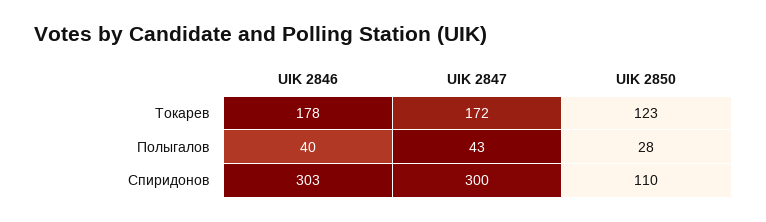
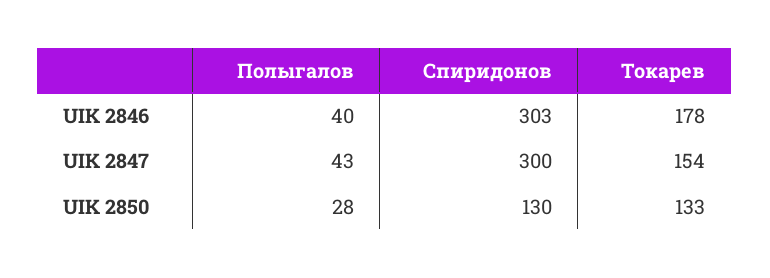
UIK 2847, Токарев: 172 -> 154
UIK 2850, Токарев: 123 -> 133
UIK 2850, Спиридонов: 110 -> 130

